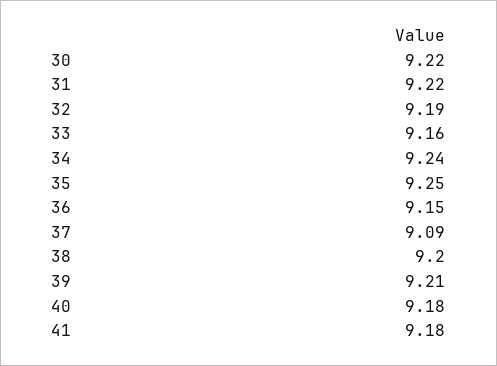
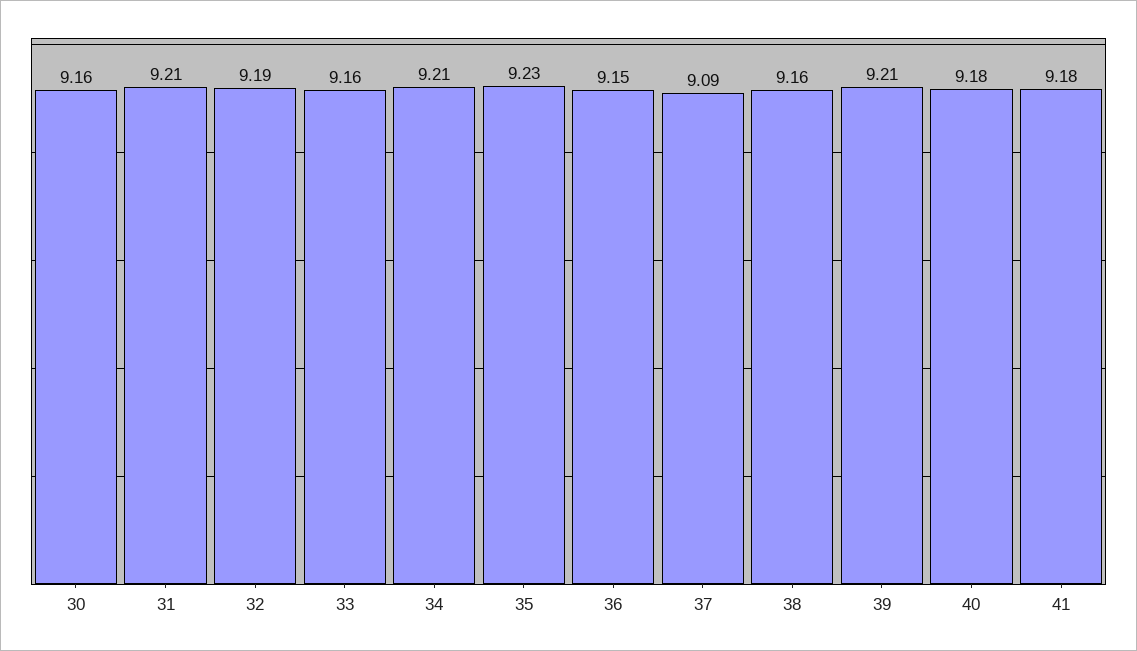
30: 9.22 -> 9.16
31: 9.22 -> 9.21
34: 9.24 -> 9.21
35: 9.25 -> 9.23
38: 9.2 -> 9.16

